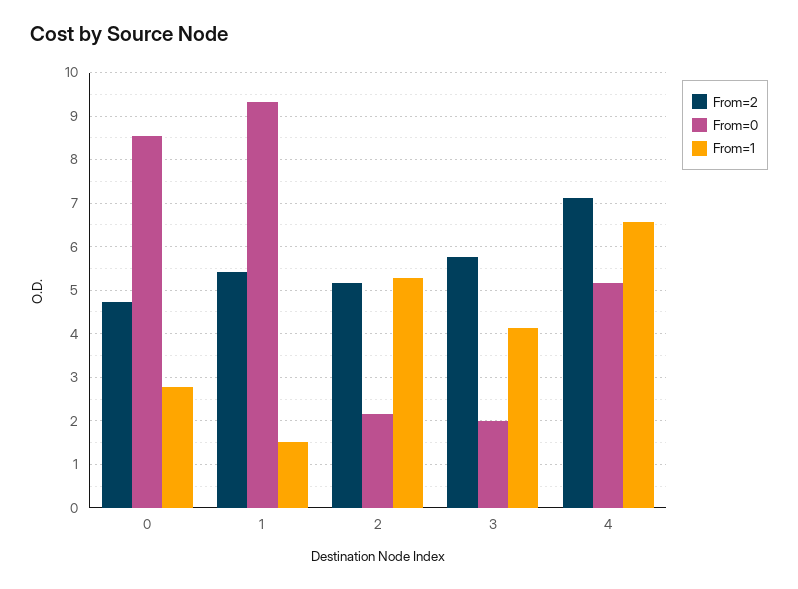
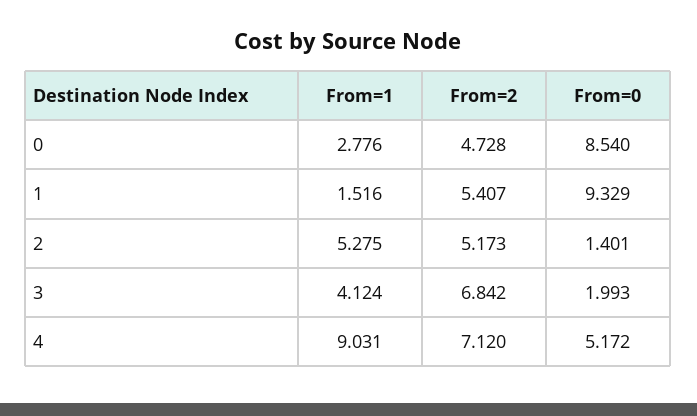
From=0, 2: 2.2 -> 1.401
From=2, 3: 5.8 -> 6.842
From=1, 4: 6.6 -> 9.031

